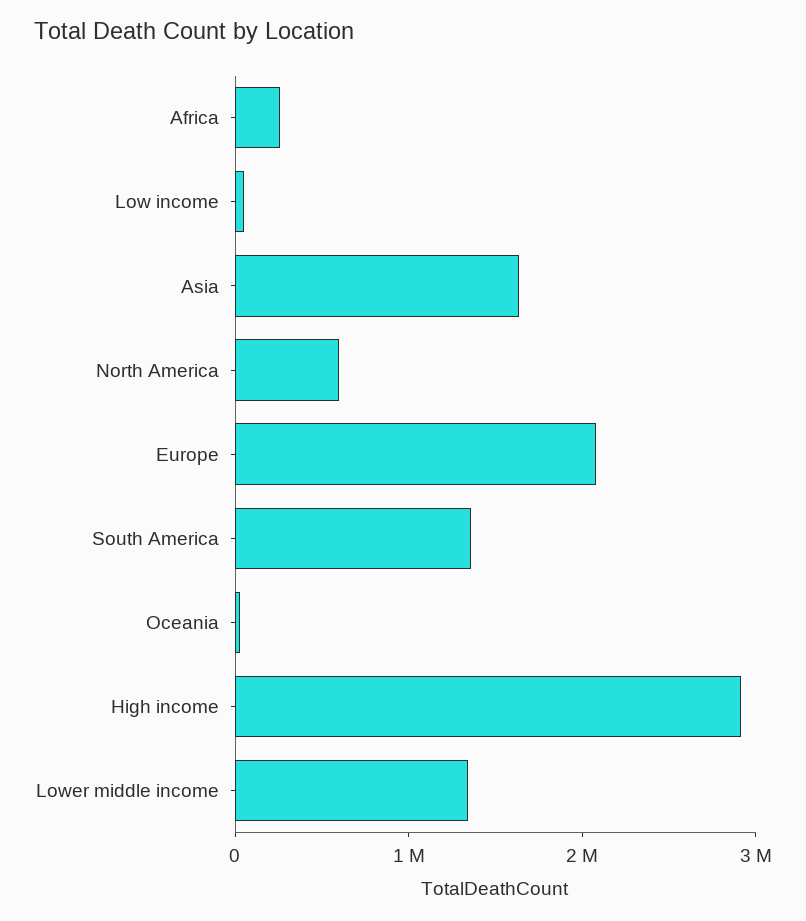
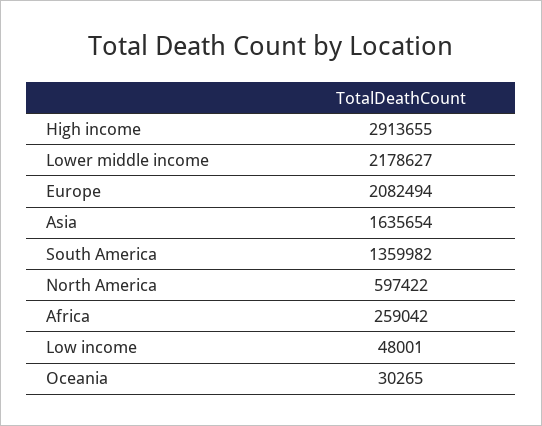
Lower middle income: 1400000 -> 2178627

